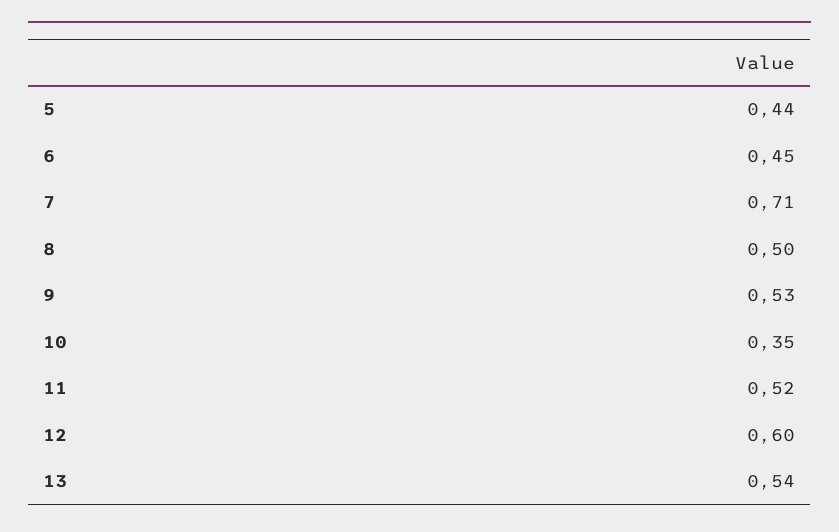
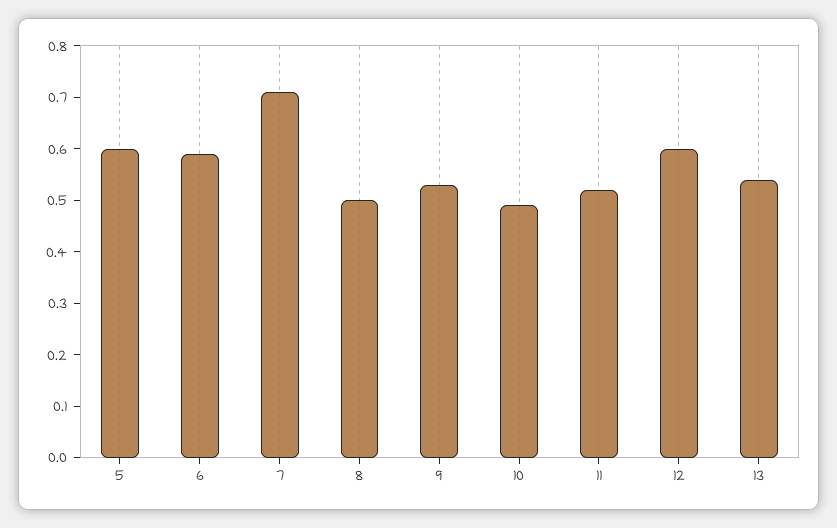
5: 0.44 -> 0.6
6: 0.45 -> 0.6
10: 0.35 -> 0.5

